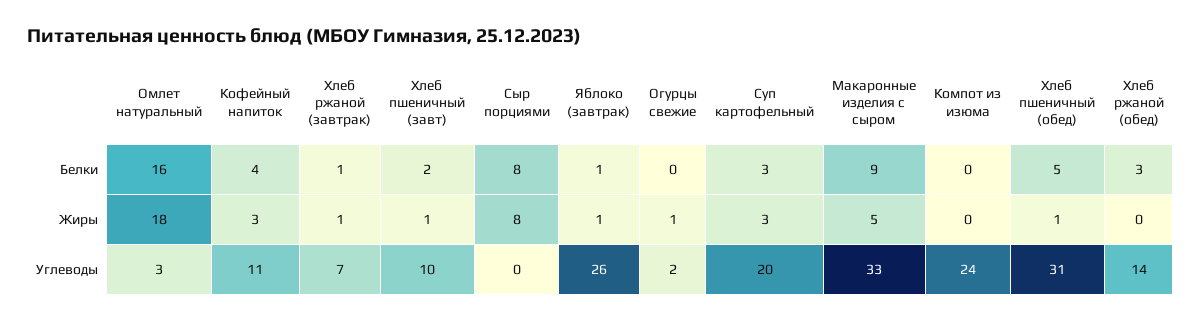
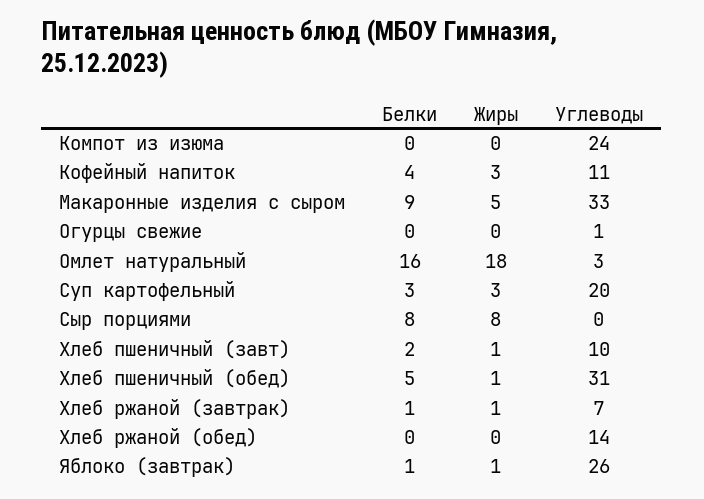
Хлеб ржаной (обед), Белки: 3 -> 0
Огурцы свежие, Жиры: 1 -> 0
Огурцы свежие, Углеводы: 2 -> 1

